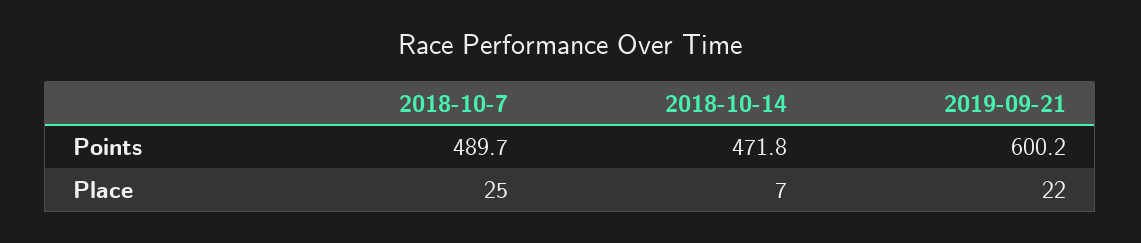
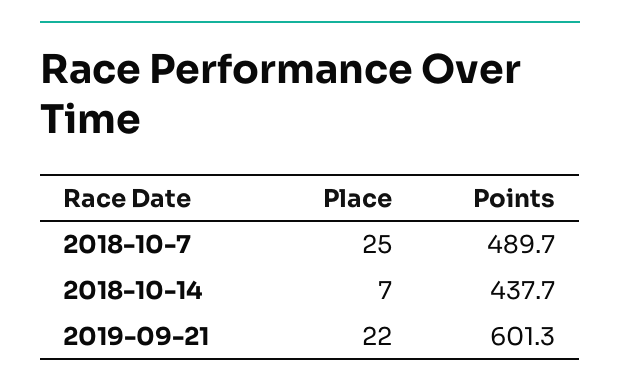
2018-10-14, Points: 471.8 -> 437.7
2019-09-21, Points: 600.2 -> 601.3

